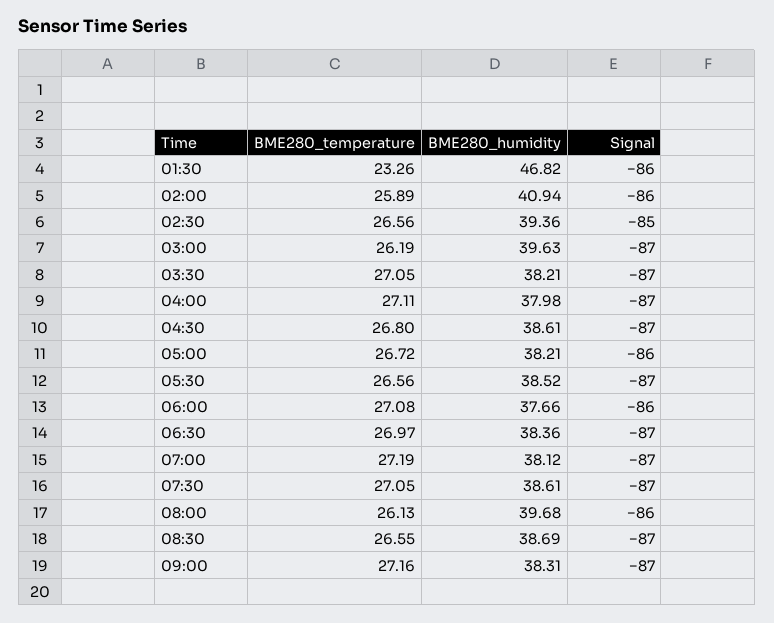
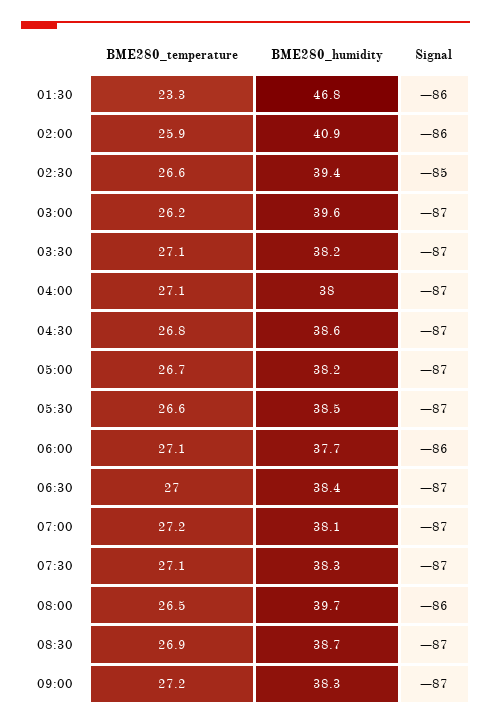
Signal, 05:00: -86 -> -87
BME280_humidity, 07:30: 38.61 -> 38.3
BME280_temperature, 08:00: 26.13 -> 26.5
BME280_temperature, 08:30: 26.55 -> 26.9

